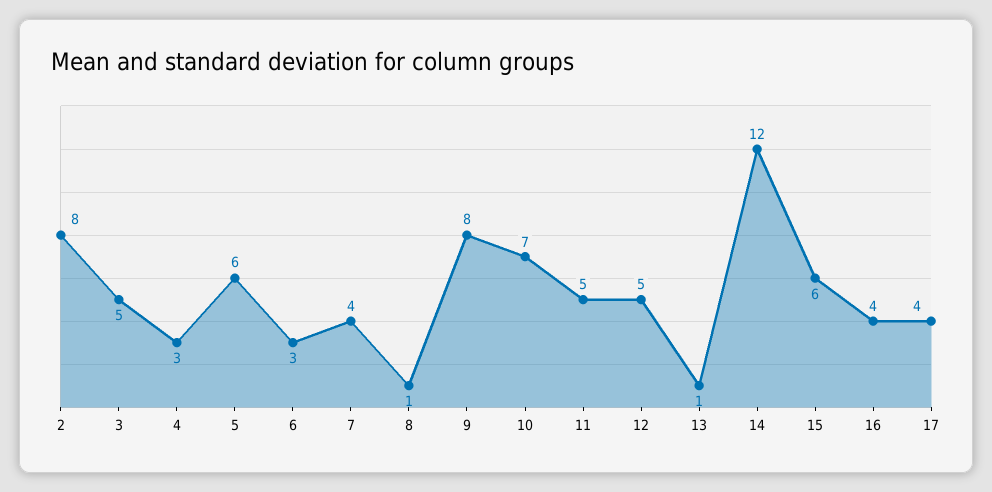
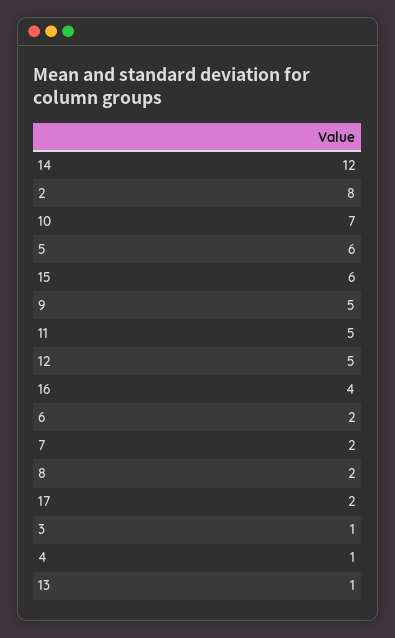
3: 5 -> 1
4: 3 -> 1
6: 3 -> 2
7: 4 -> 2
8: 1 -> 2
9: 8 -> 5
17: 4 -> 2

